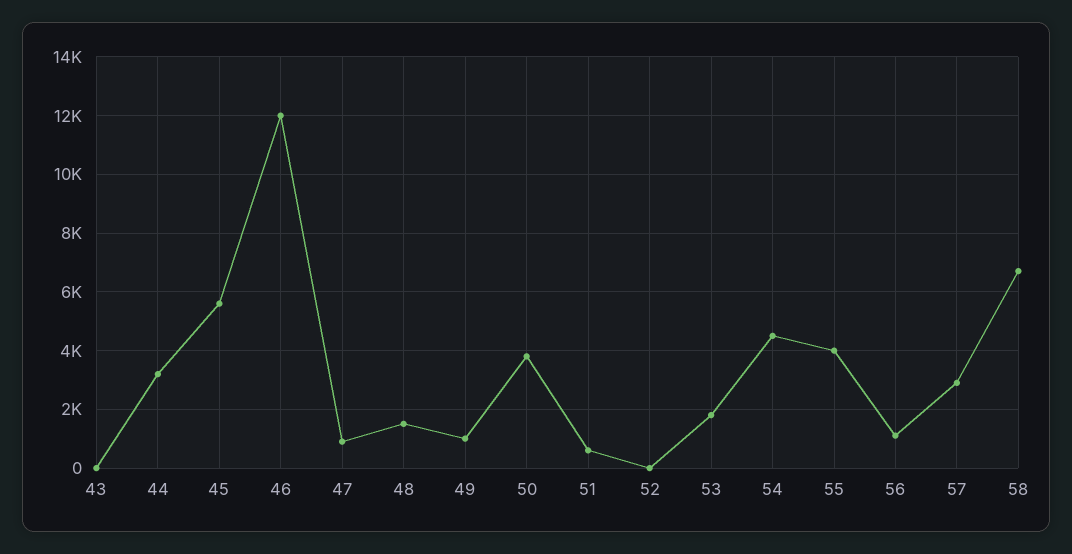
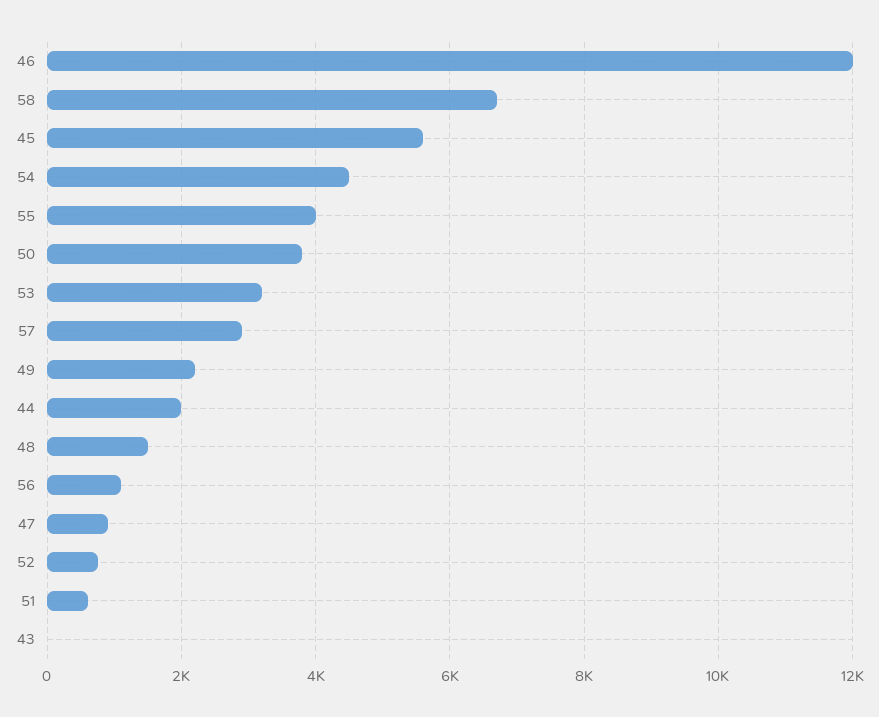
44: 3250 -> 2000
49: 1000 -> 2200
52: 0 -> 800
53: 1750 -> 3200

